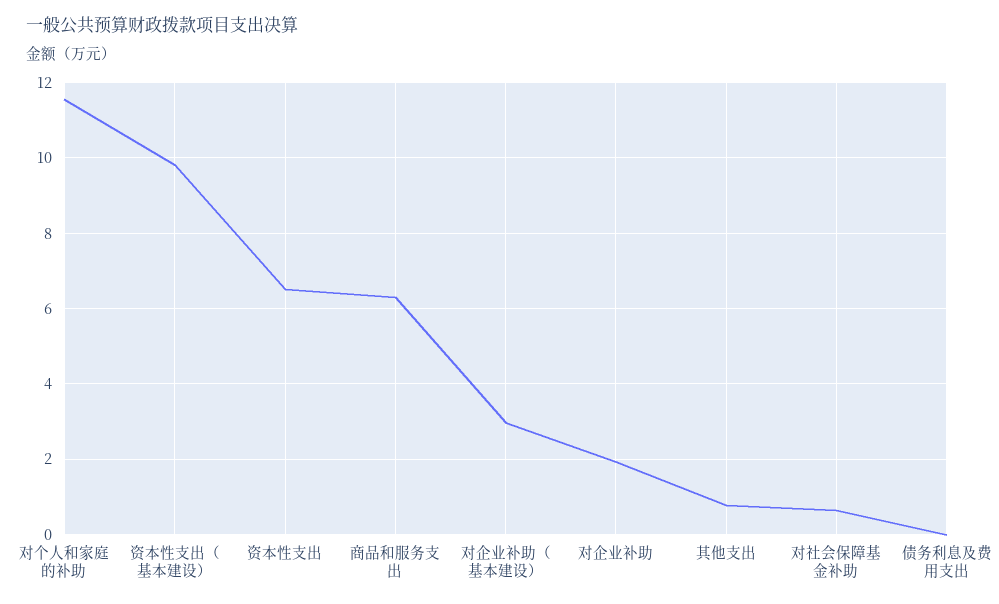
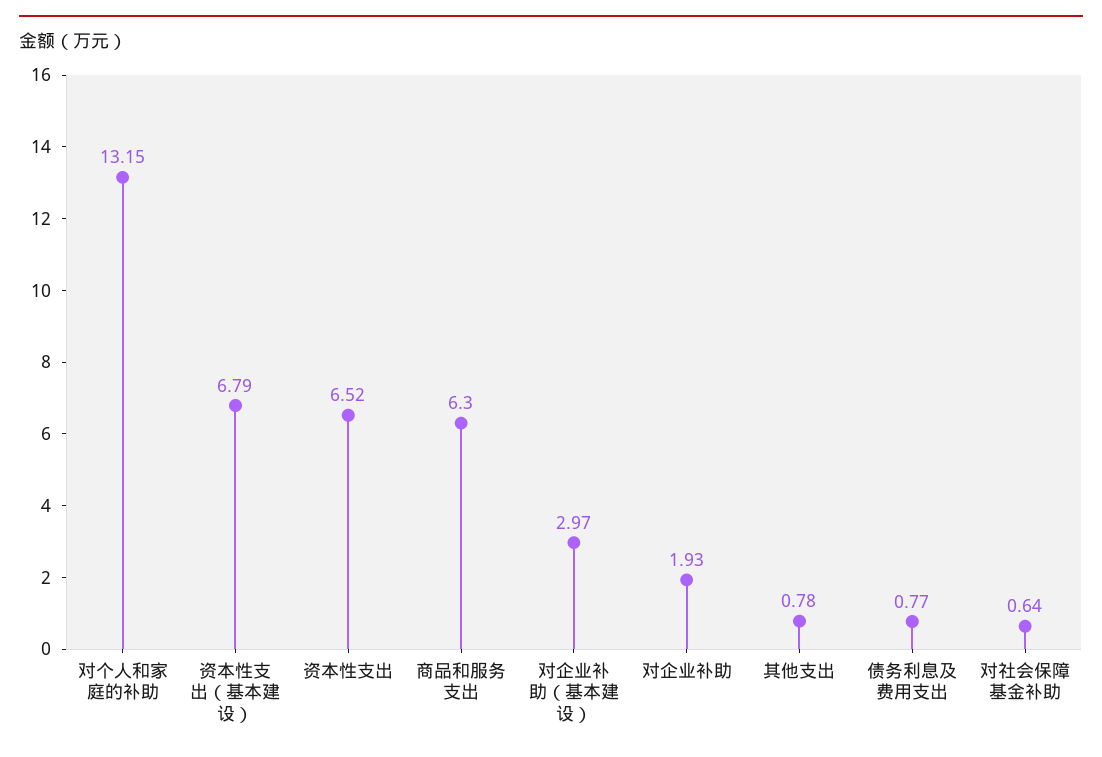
对个人和家庭的补助: 11.6 -> 13.15
资本性支出（基本建设）: 9.8 -> 6.79
债务利息及费用支出: 0 -> 0.77

